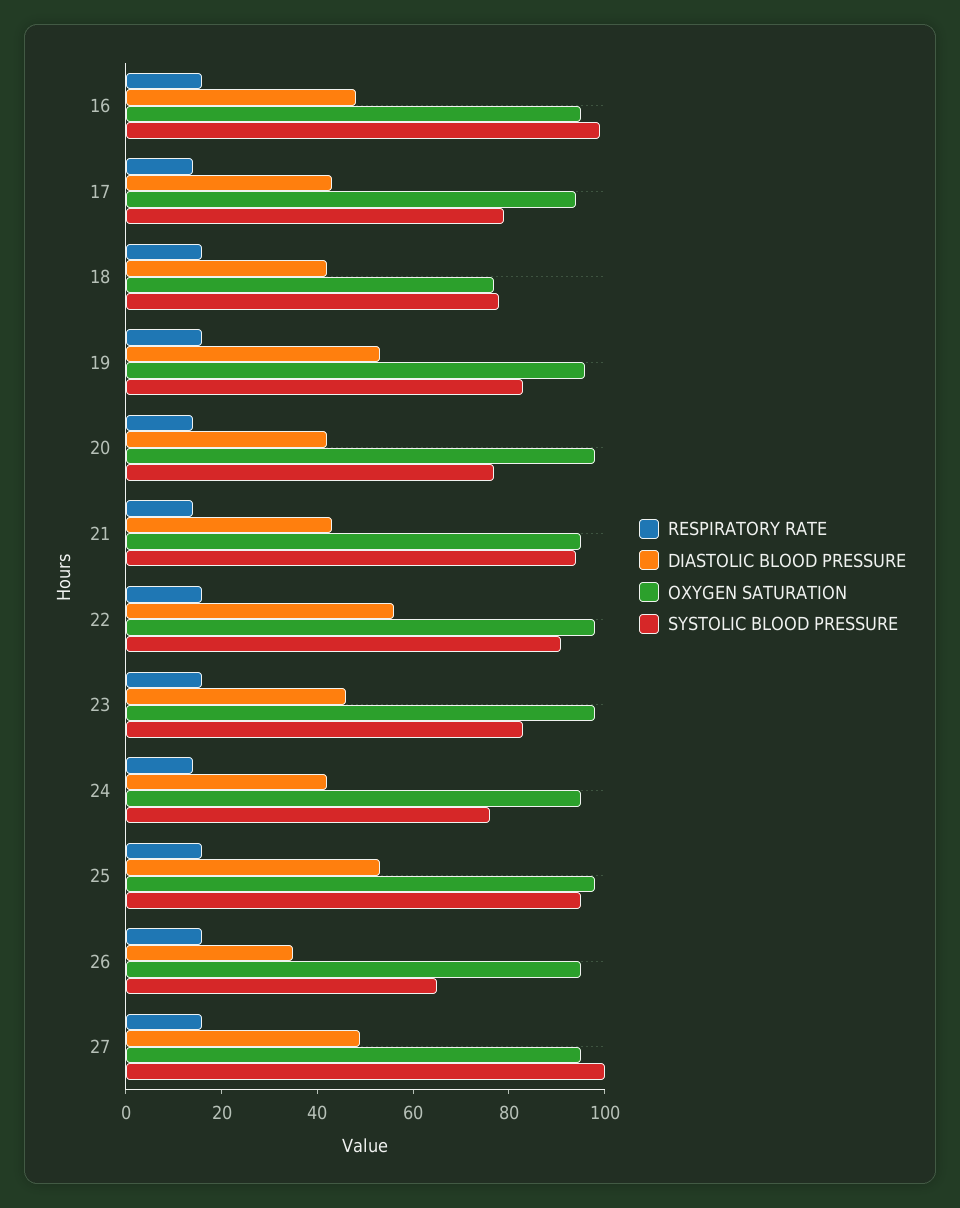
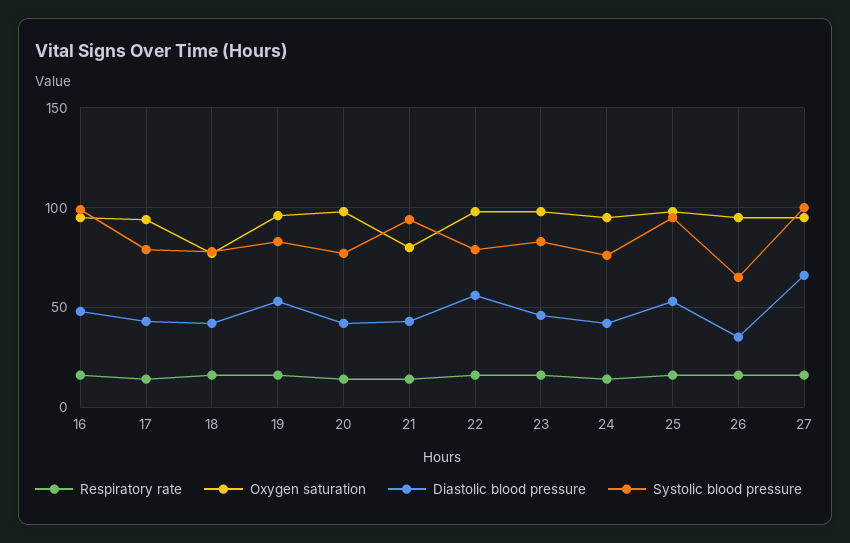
OXYGEN SATURATION, 21: 95 -> 80
SYSTOLIC BLOOD PRESSURE, 22: 90 -> 80
DIASTOLIC BLOOD PRESSURE, 27: 50 -> 65

